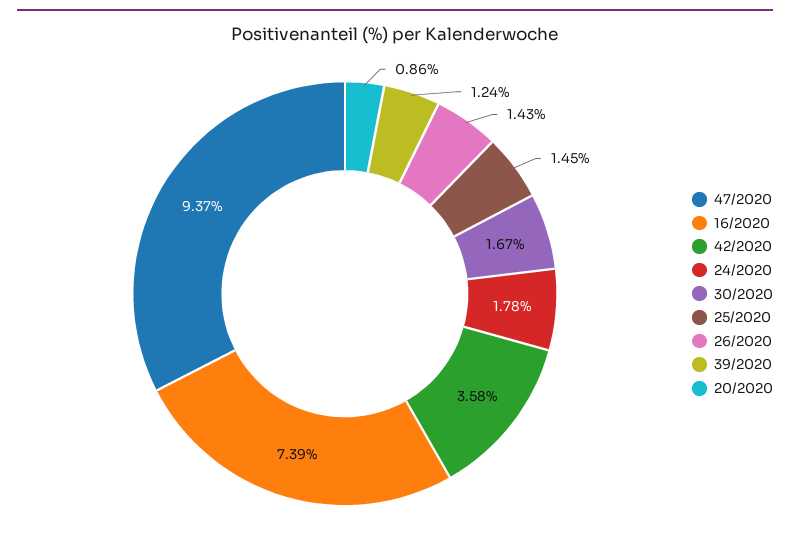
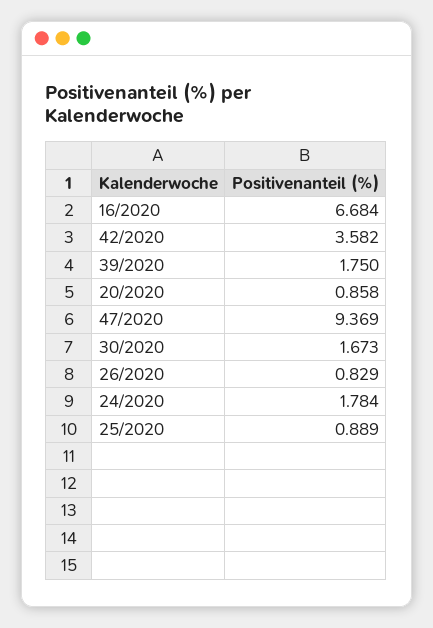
16/2020: 7.39 -> 6.684
25/2020: 1.45 -> 0.889
26/2020: 1.43 -> 0.829
39/2020: 1.24 -> 1.75

